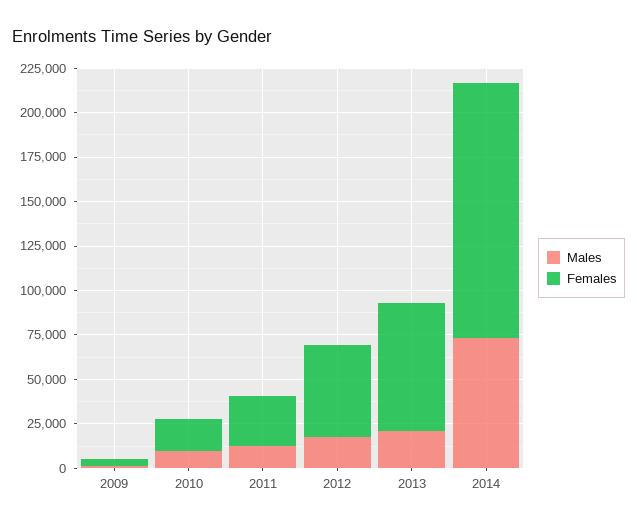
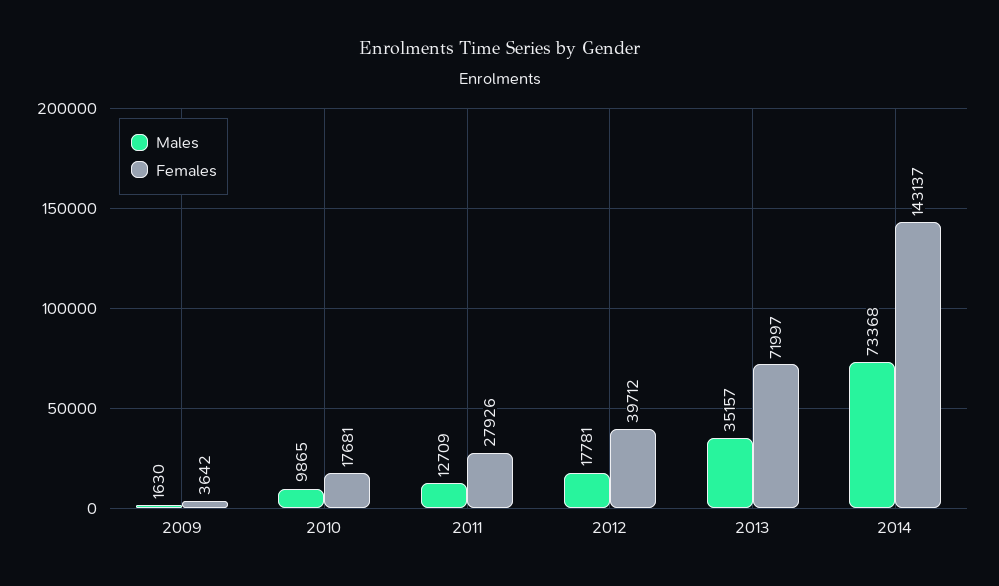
Females, 2012: 50000 -> 39712
Males, 2013: 20000 -> 35157

